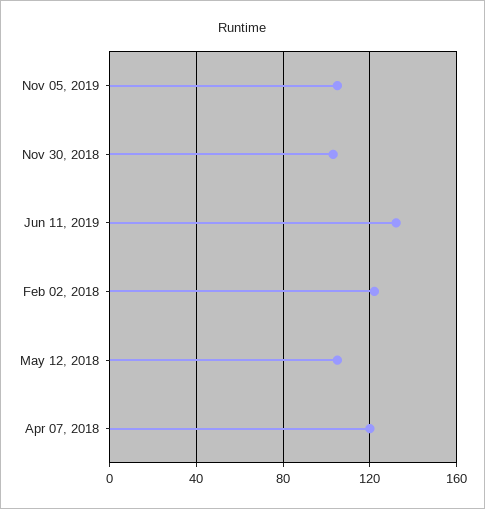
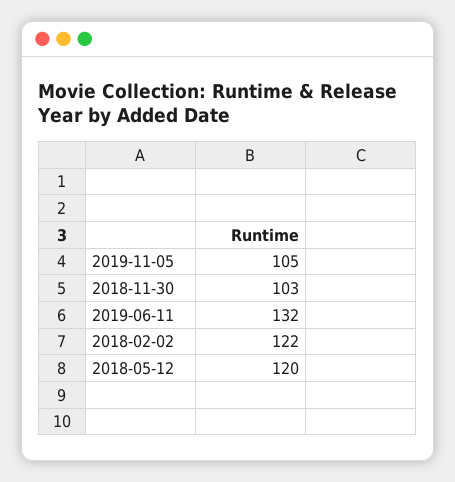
May 12, 2018: 105 -> 120
Apr 07, 2018: 120 -> none

